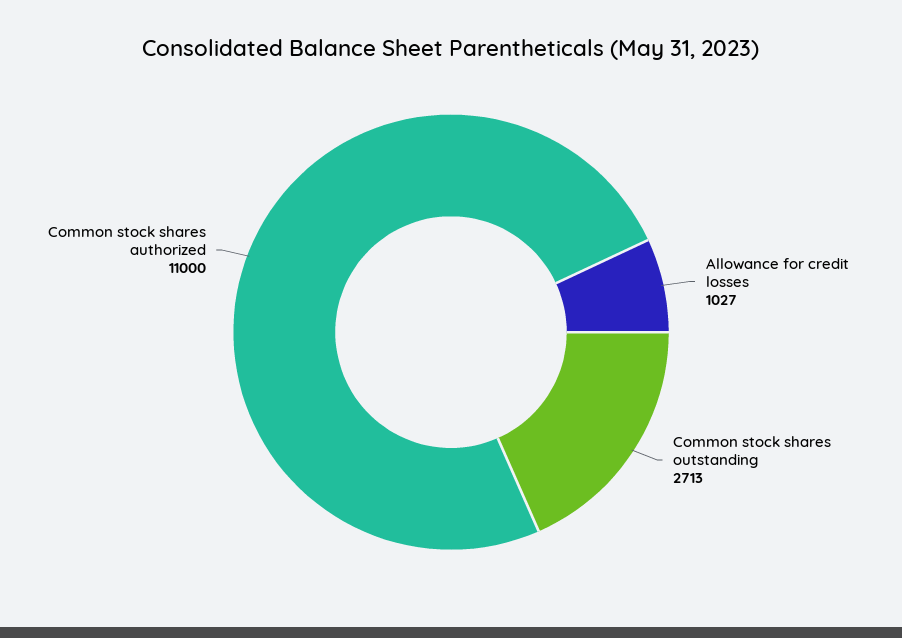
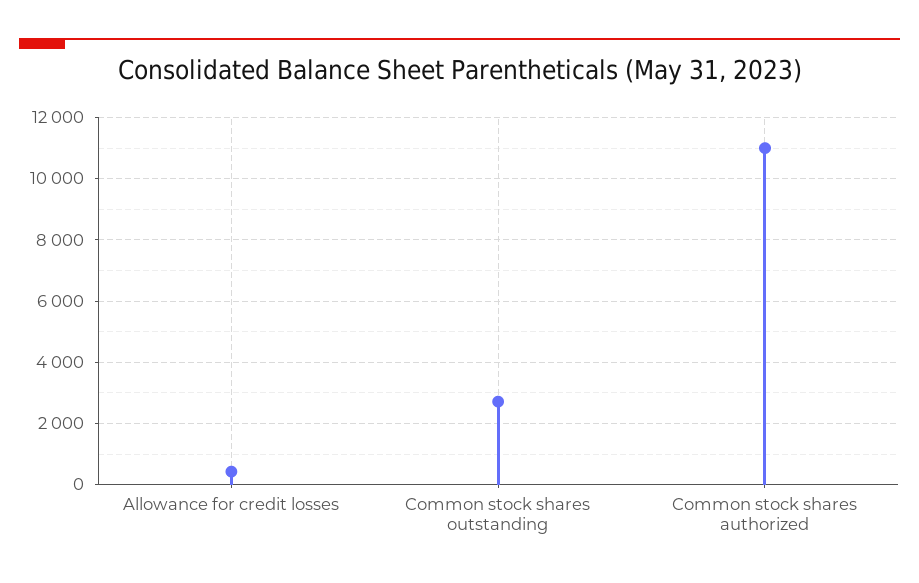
Allowance for credit losses: 1027 -> 400

